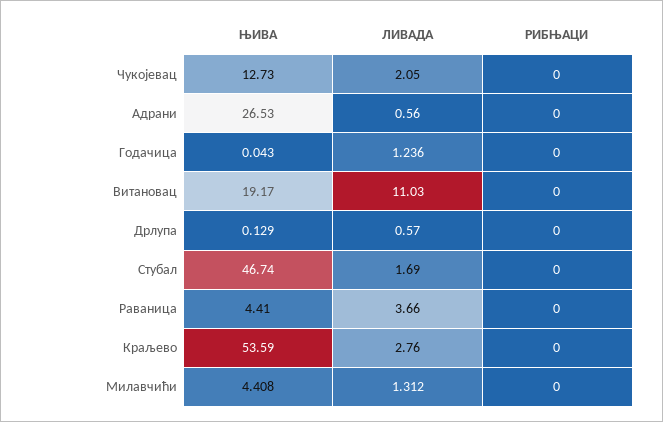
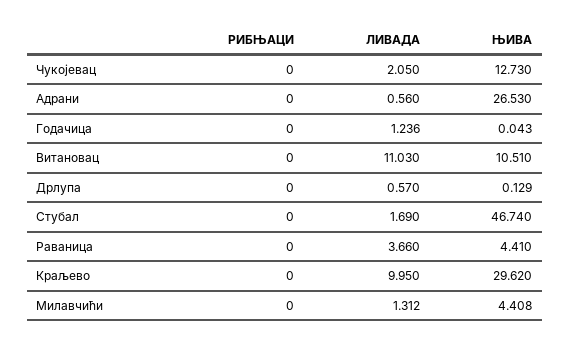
ЊИВА, Витановац: 19.17 -> 10.51
ЊИВА, Краљево: 53.59 -> 29.62
ЛИВАДА, Краљево: 2.76 -> 9.95

